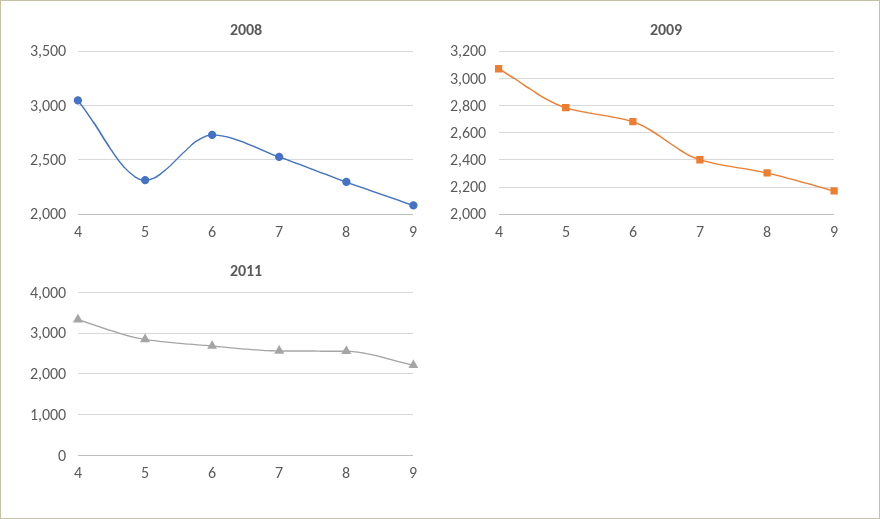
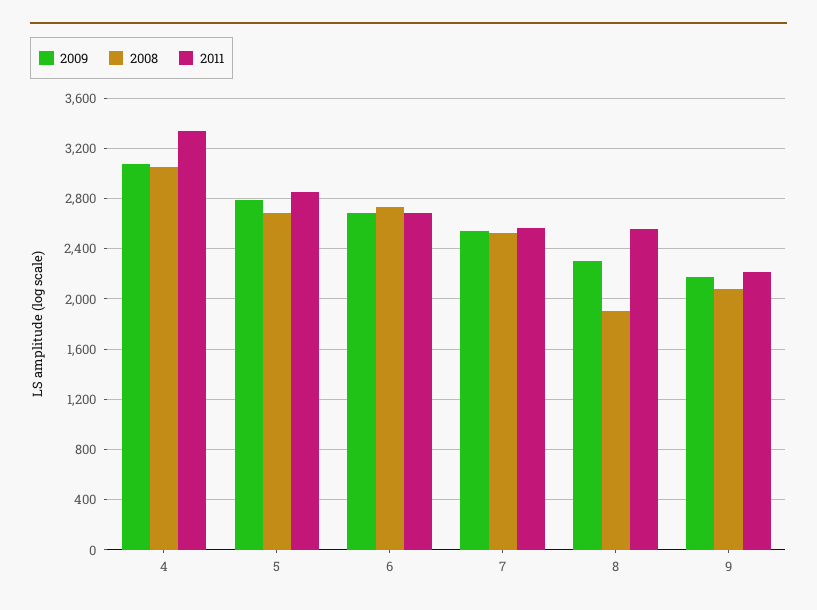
2008, 5: 2300 -> 2700
2008, 8: 2300 -> 1900
2009, 7: 2400 -> 2550

